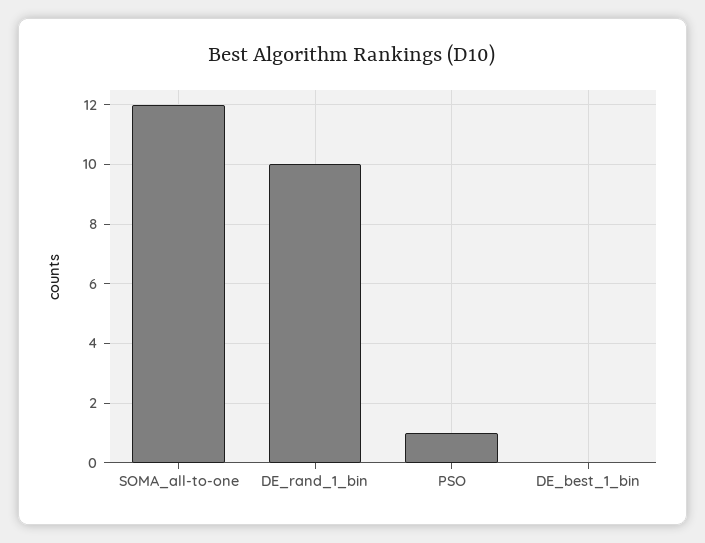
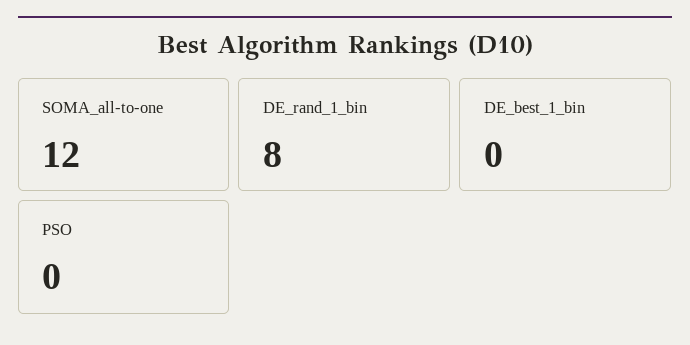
DE_rand_1_bin: 10 -> 8
PSO: 1 -> 0

